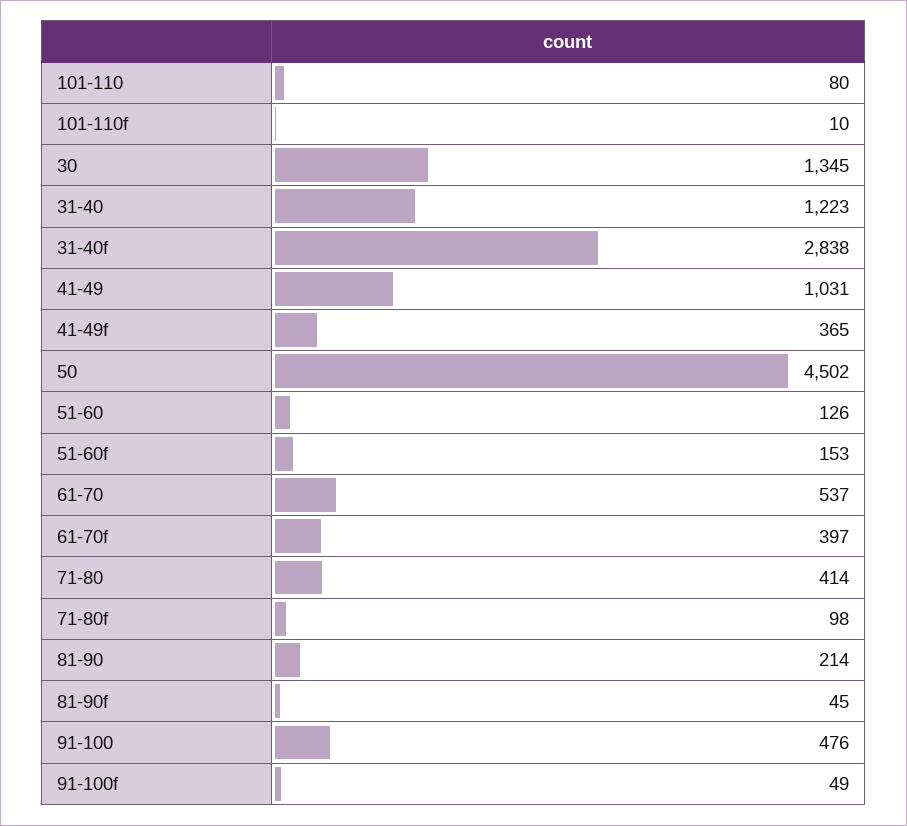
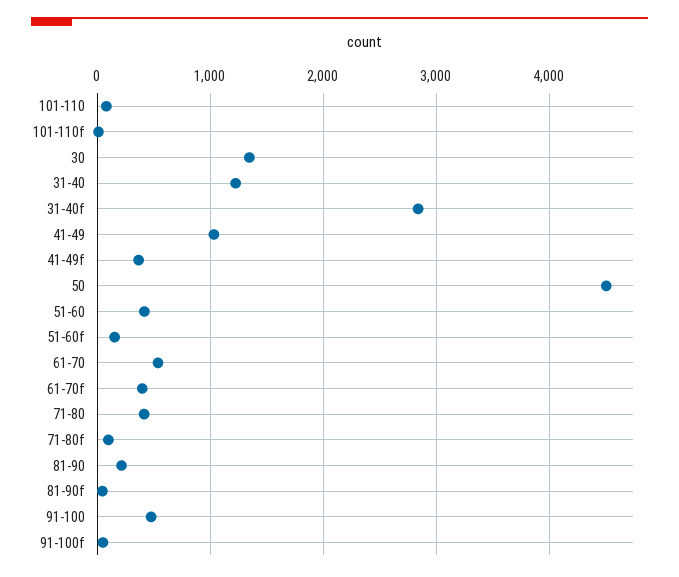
51-60: 126 -> 400

